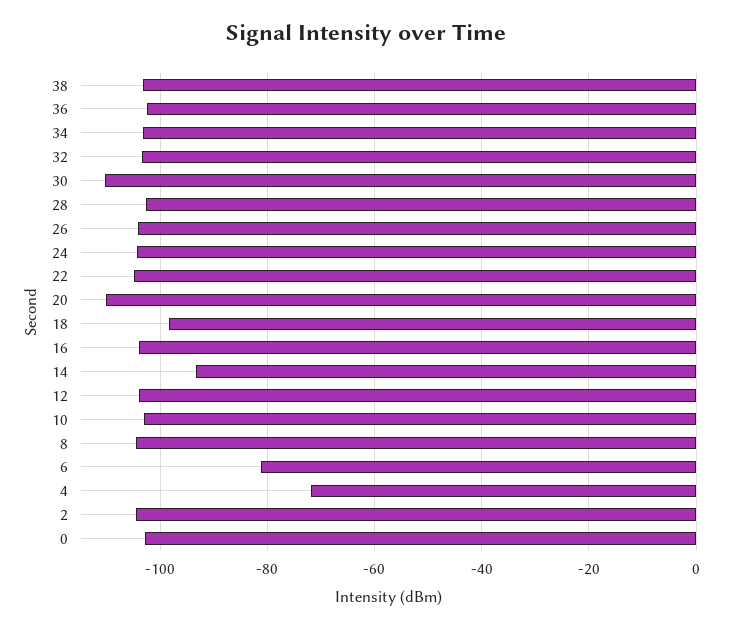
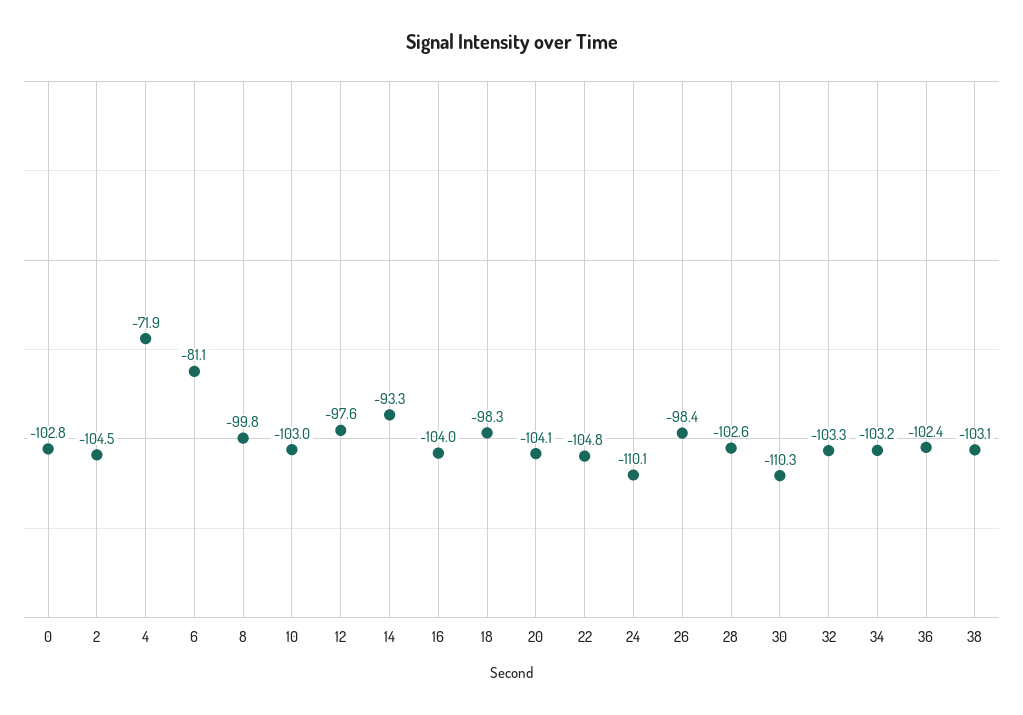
26: -104 -> -98.4
24: -104 -> -110.1
20: -110 -> -104.1
12: -104 -> -97.6
8: -104 -> -99.8

